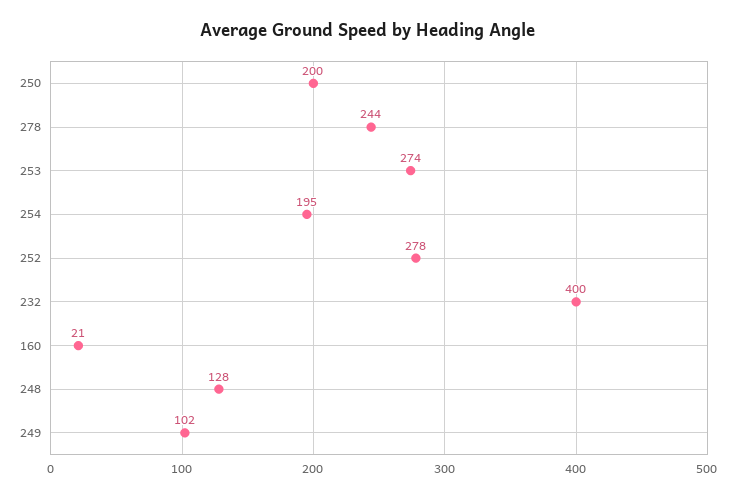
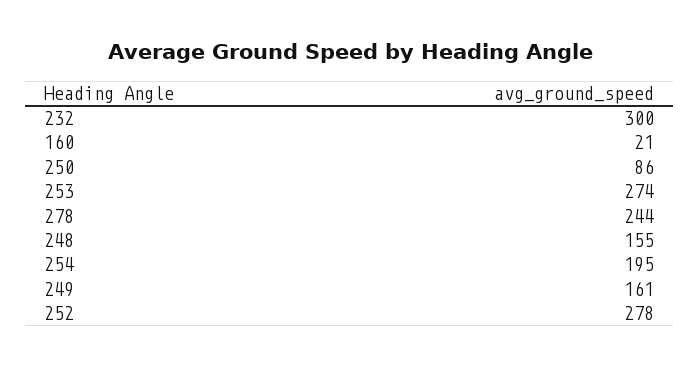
250: 200 -> 86
232: 400 -> 300
248: 128 -> 155
249: 102 -> 161

